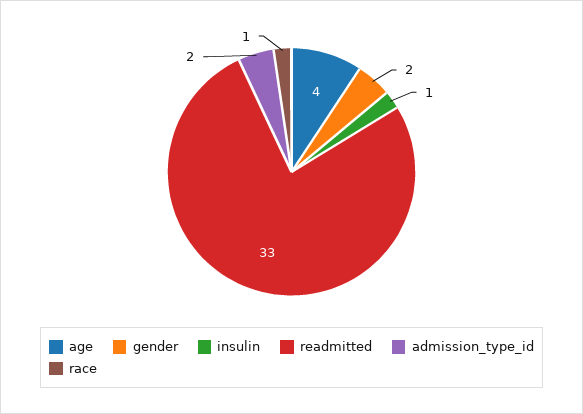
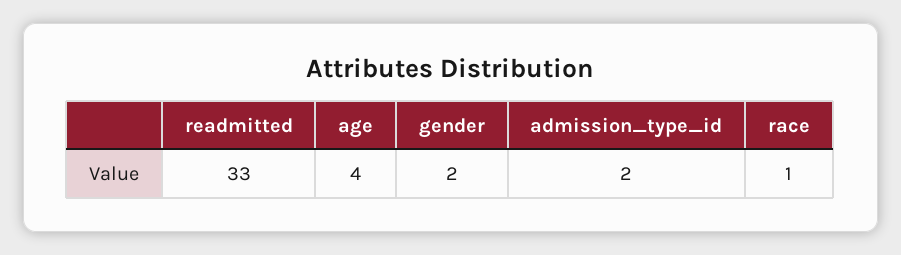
insulin: 1 -> none

